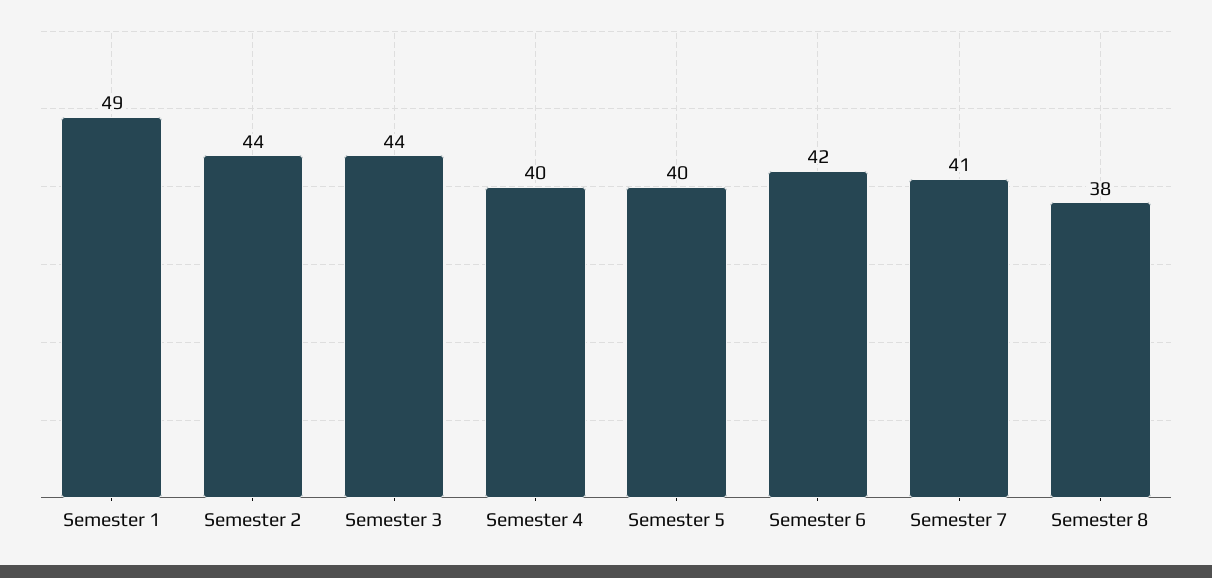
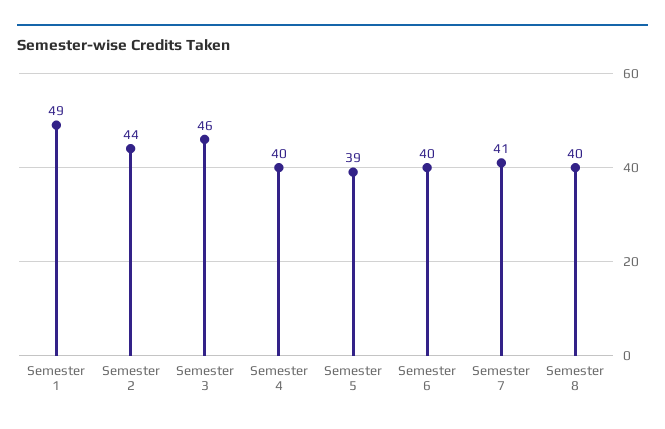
Semester 3: 44 -> 46
Semester 5: 40 -> 39
Semester 6: 42 -> 40
Semester 8: 38 -> 40

